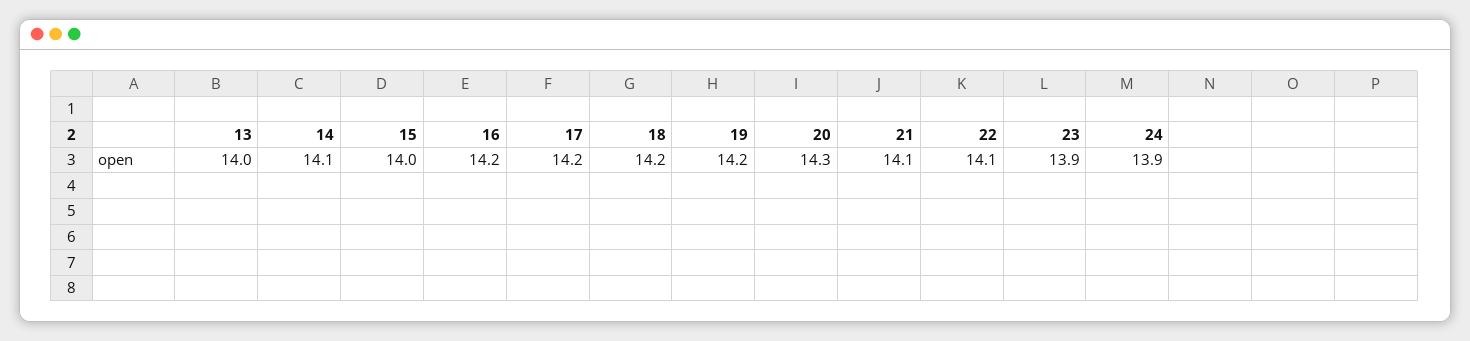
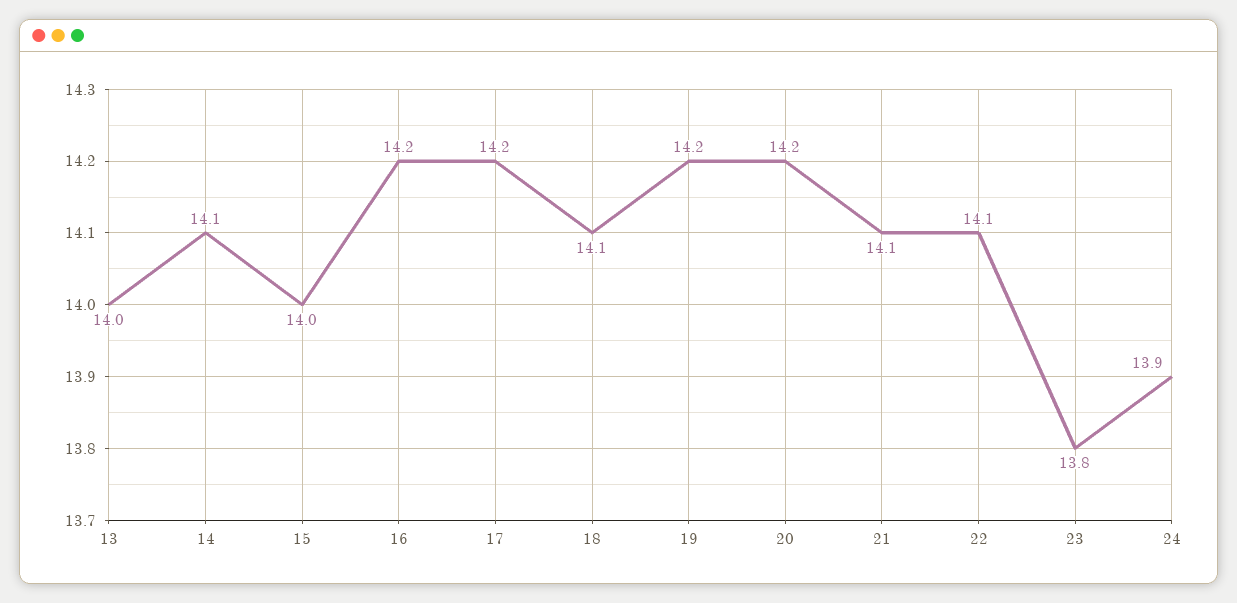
18: 14.2 -> 14.1
20: 14.3 -> 14.2
23: 13.9 -> 13.8

